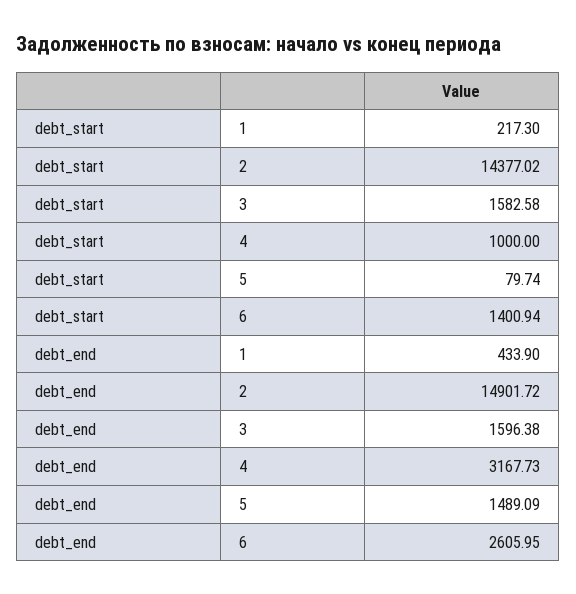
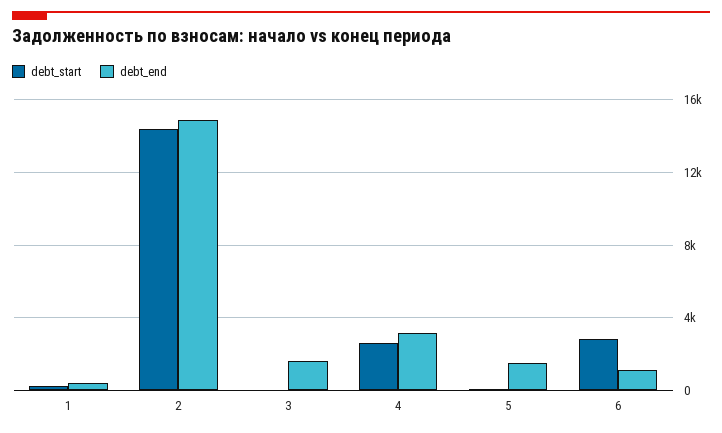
debt_start, 3: 1582.58 -> 0
debt_start, 4: 1000 -> 2500
debt_start, 6: 1400.94 -> 3000
debt_end, 6: 2605.95 -> 1000

